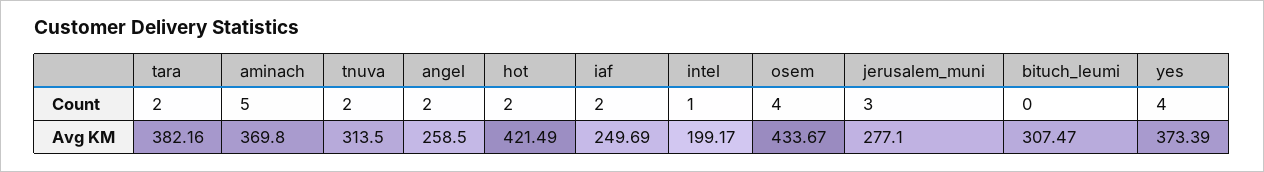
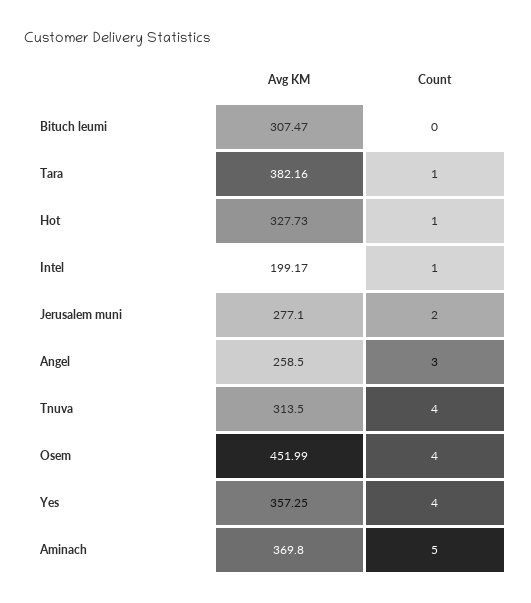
tara, Count: 2 -> 1
tnuva, Count: 2 -> 4
angel, Count: 2 -> 3
hot, Count: 2 -> 1
iaf, Count: 2 -> none
jerusalem_muni, Count: 3 -> 2
hot, Avg KM: 421.49 -> 327.73
iaf, Avg KM: 249.69 -> none
osem, Avg KM: 433.67 -> 451.99
yes, Avg KM: 373.39 -> 357.25

